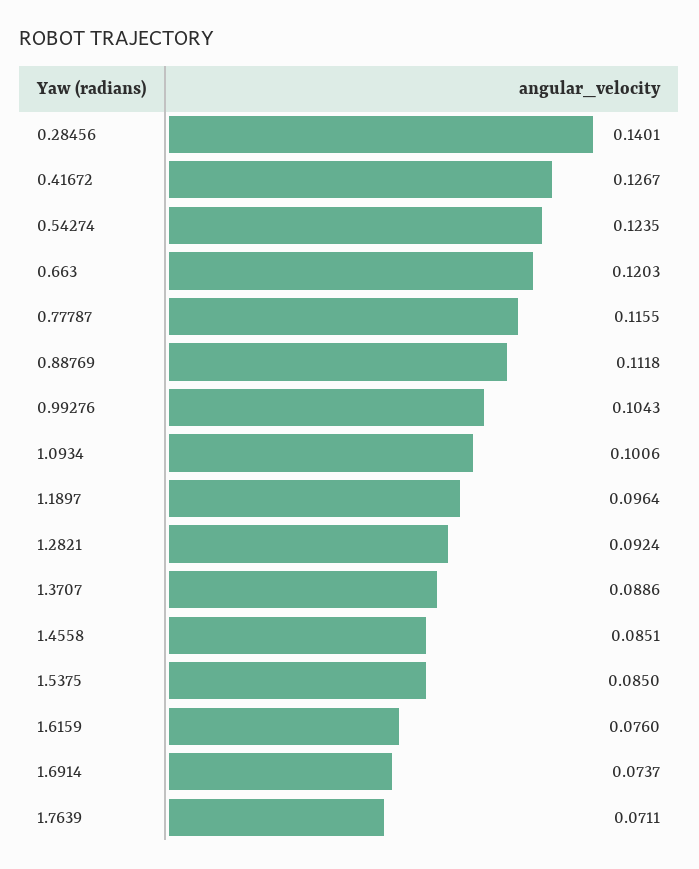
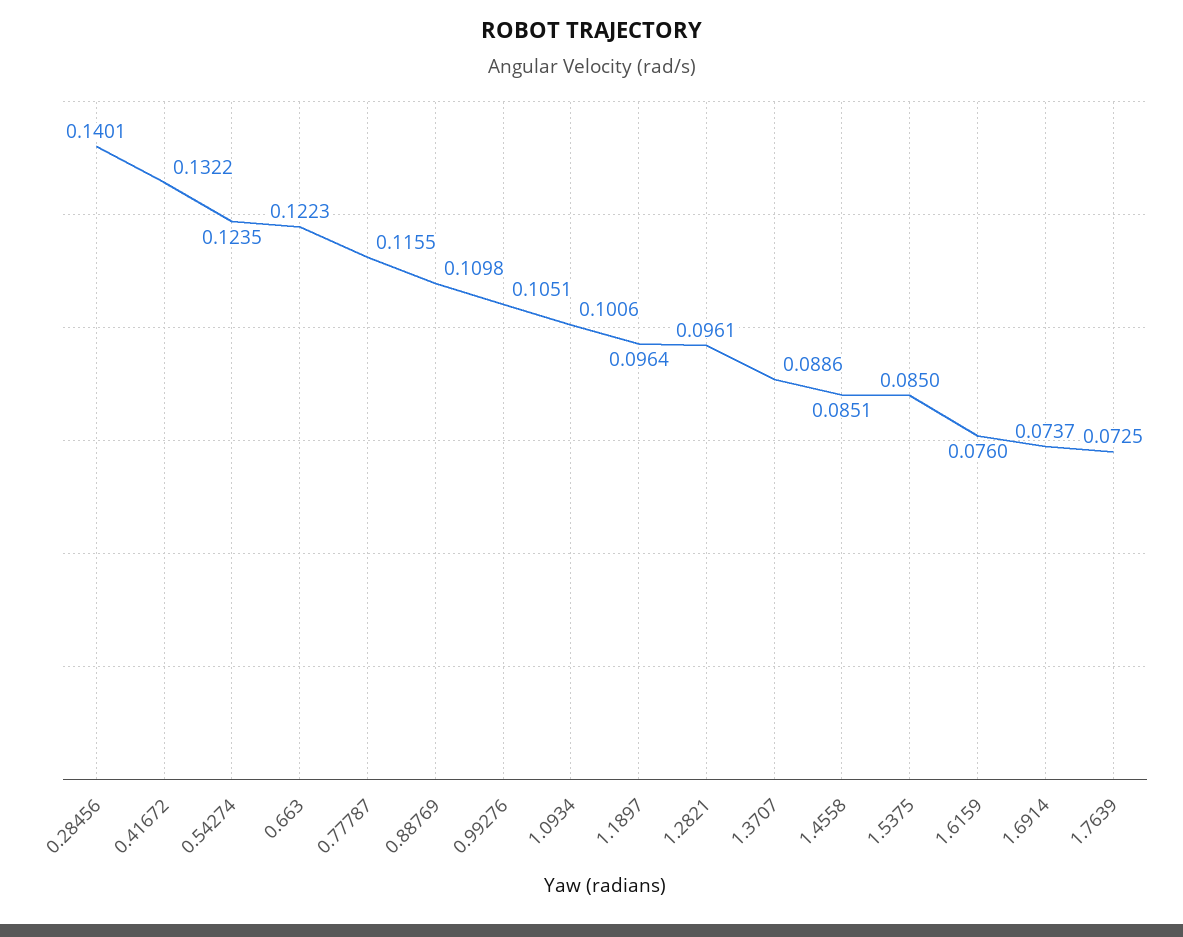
0.41672: 0.1267 -> 0.1322
0.663: 0.1203 -> 0.1223
0.88769: 0.1118 -> 0.1098
0.99276: 0.1043 -> 0.1051
1.2821: 0.0924 -> 0.0961
1.7639: 0.0711 -> 0.0725

